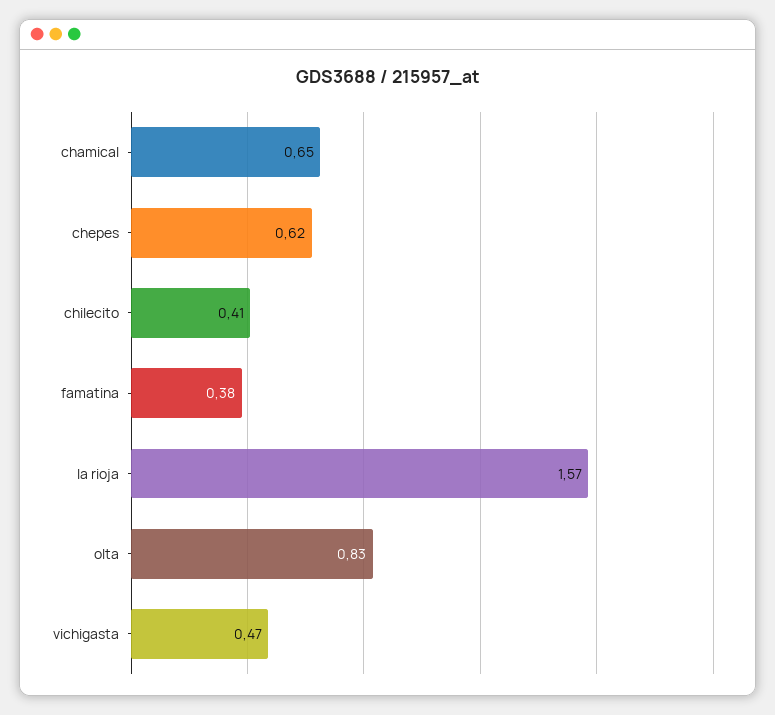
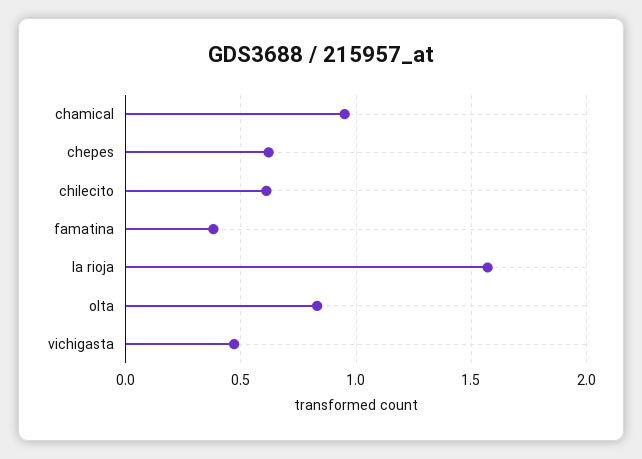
chamical: 0.65 -> 0.95
chilecito: 0.41 -> 0.6

